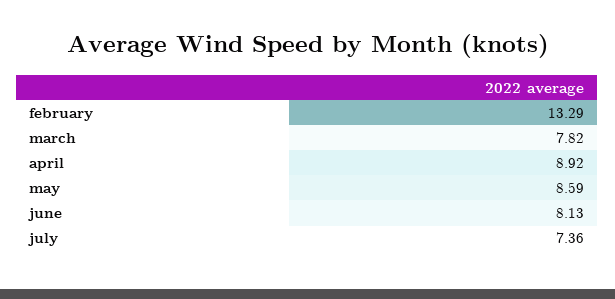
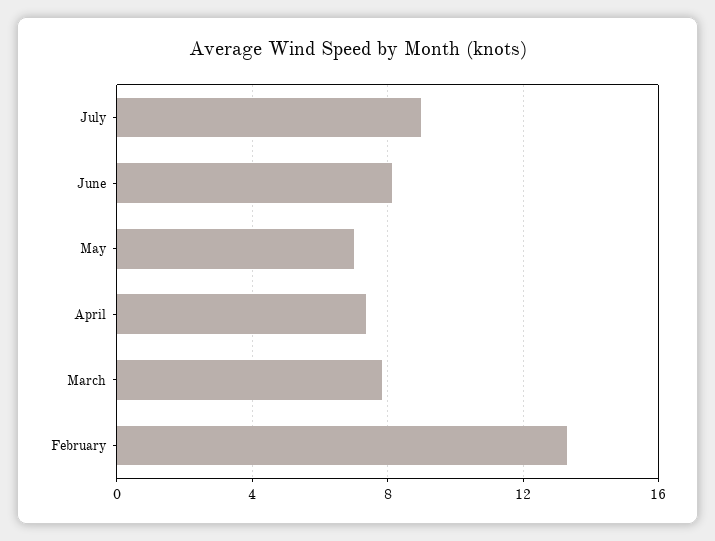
april: 8.92 -> 7.5
may: 8.59 -> 7
july: 7.36 -> 9

